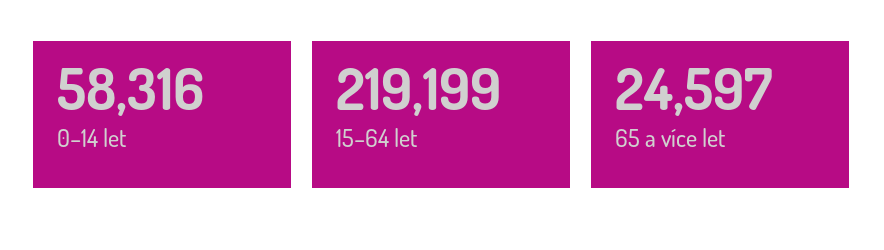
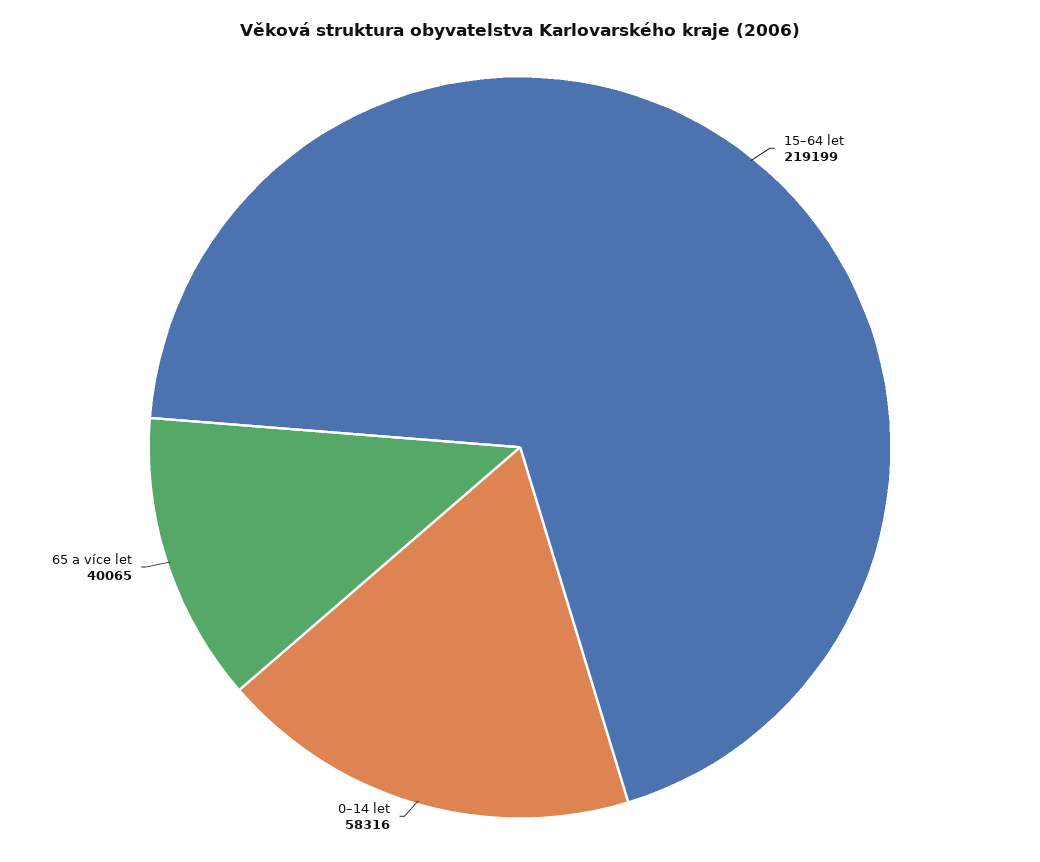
65 a více let: 24597 -> 40065

